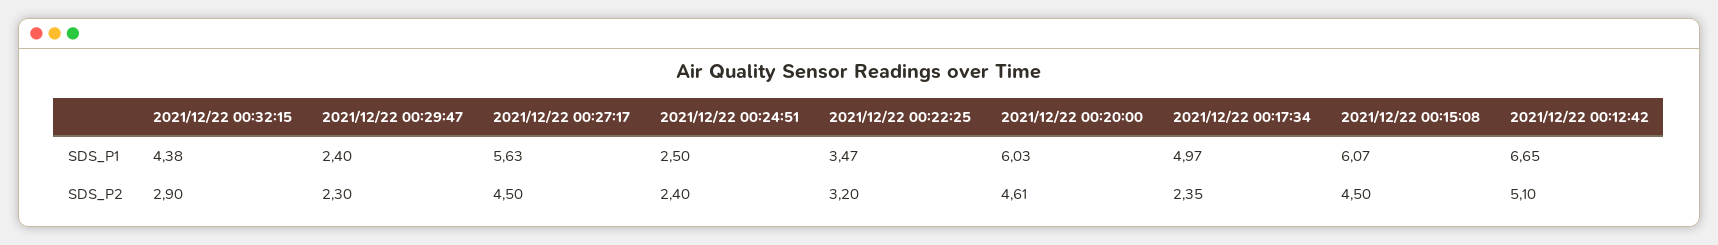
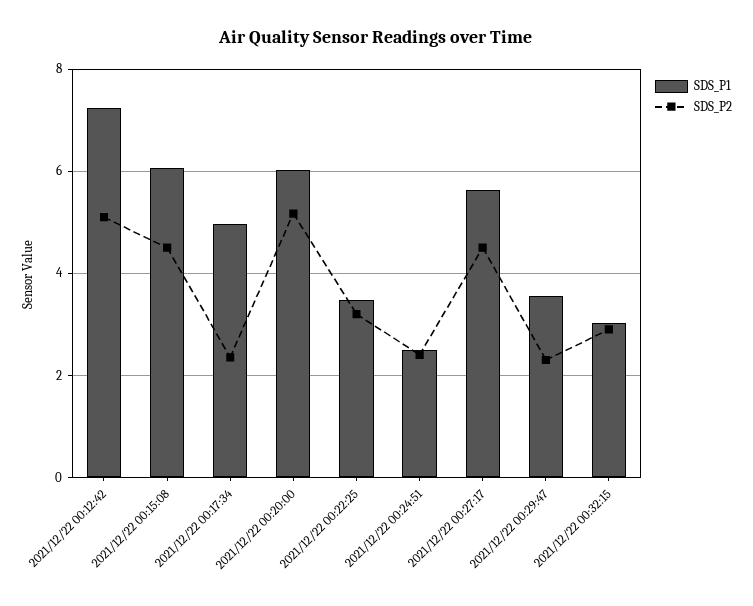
SDS_P1, 2021/12/22 00:32:15: 4.38 -> 3
SDS_P1, 2021/12/22 00:29:47: 2.4 -> 3.6
SDS_P1, 2021/12/22 00:12:42: 6.65 -> 7.2
SDS_P2, 2021/12/22 00:20:00: 4.61 -> 5.2

